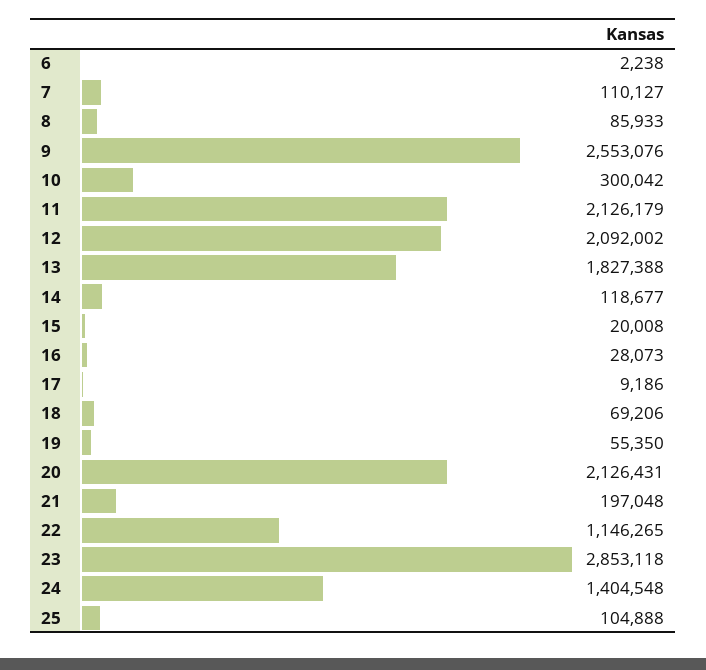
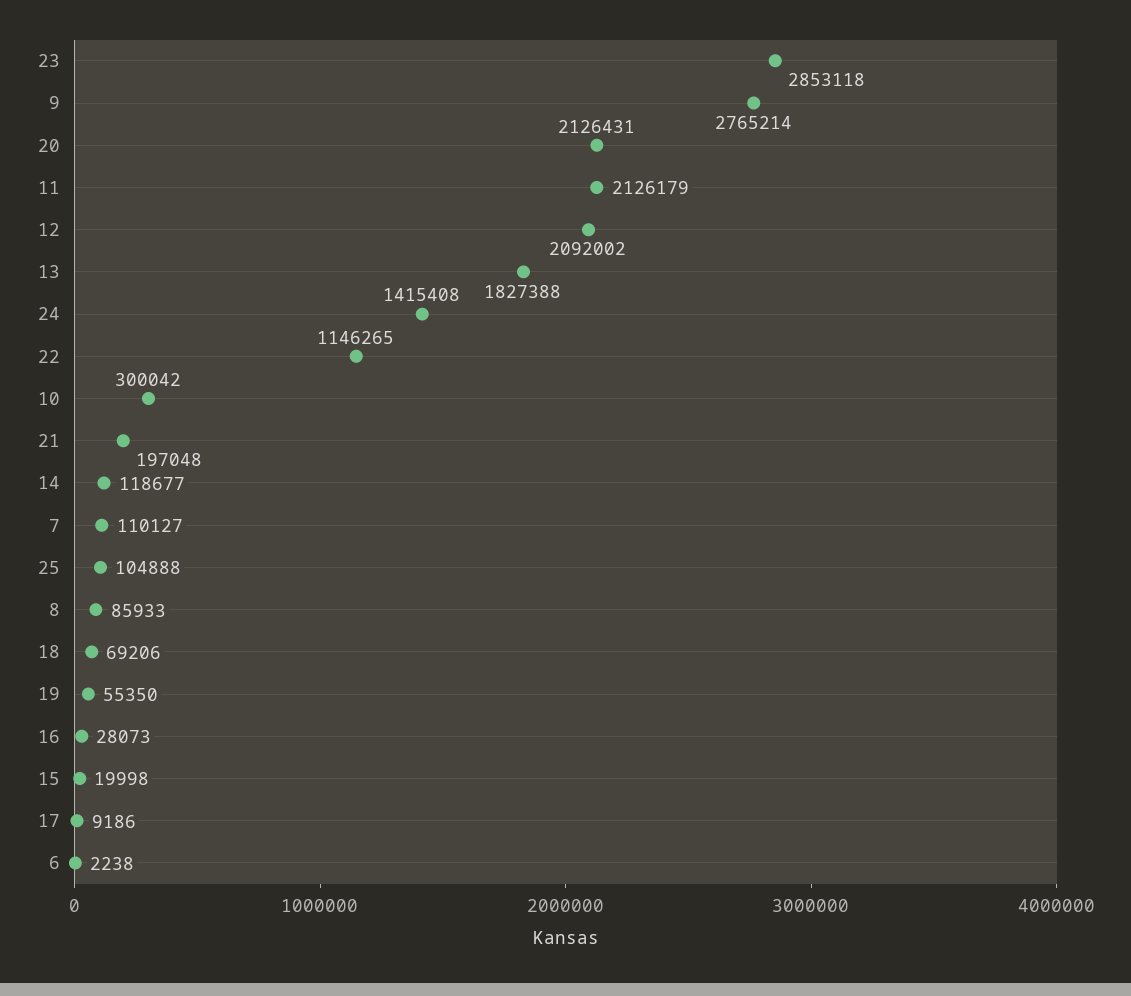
9: 2553076 -> 2765214
15: 20008 -> 19998
24: 1404548 -> 1415408

